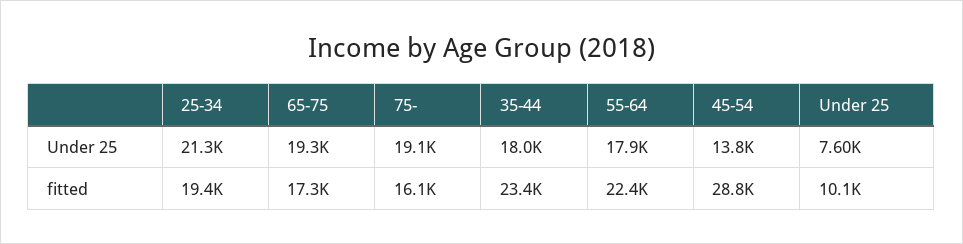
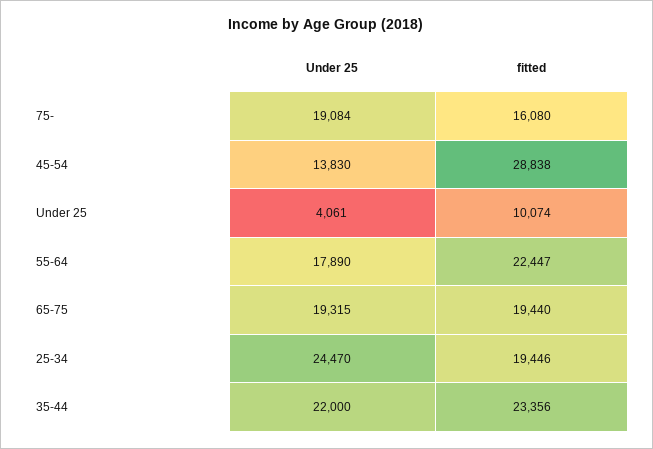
25-34, Under 25: 21300 -> 24470
35-44, Under 25: 18000 -> 22000
Under 25, Under 25: 7600 -> 4061
65-75, fitted: 17300 -> 19440

